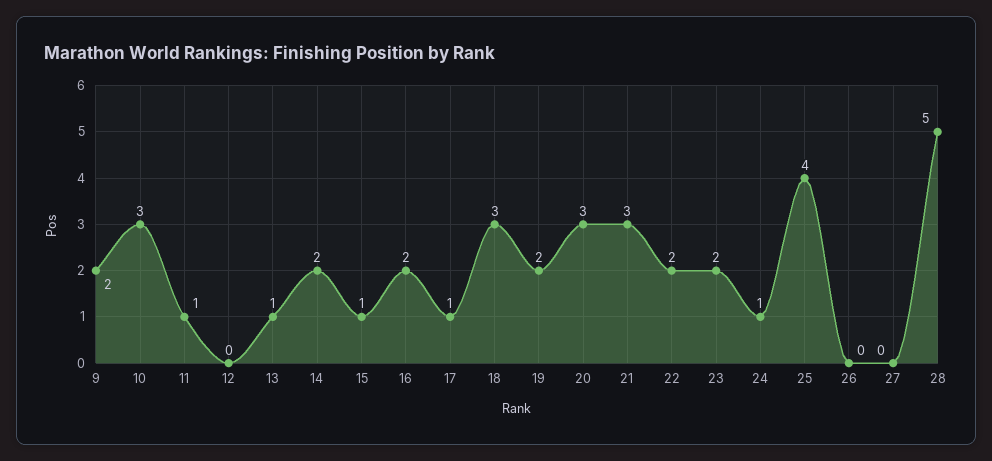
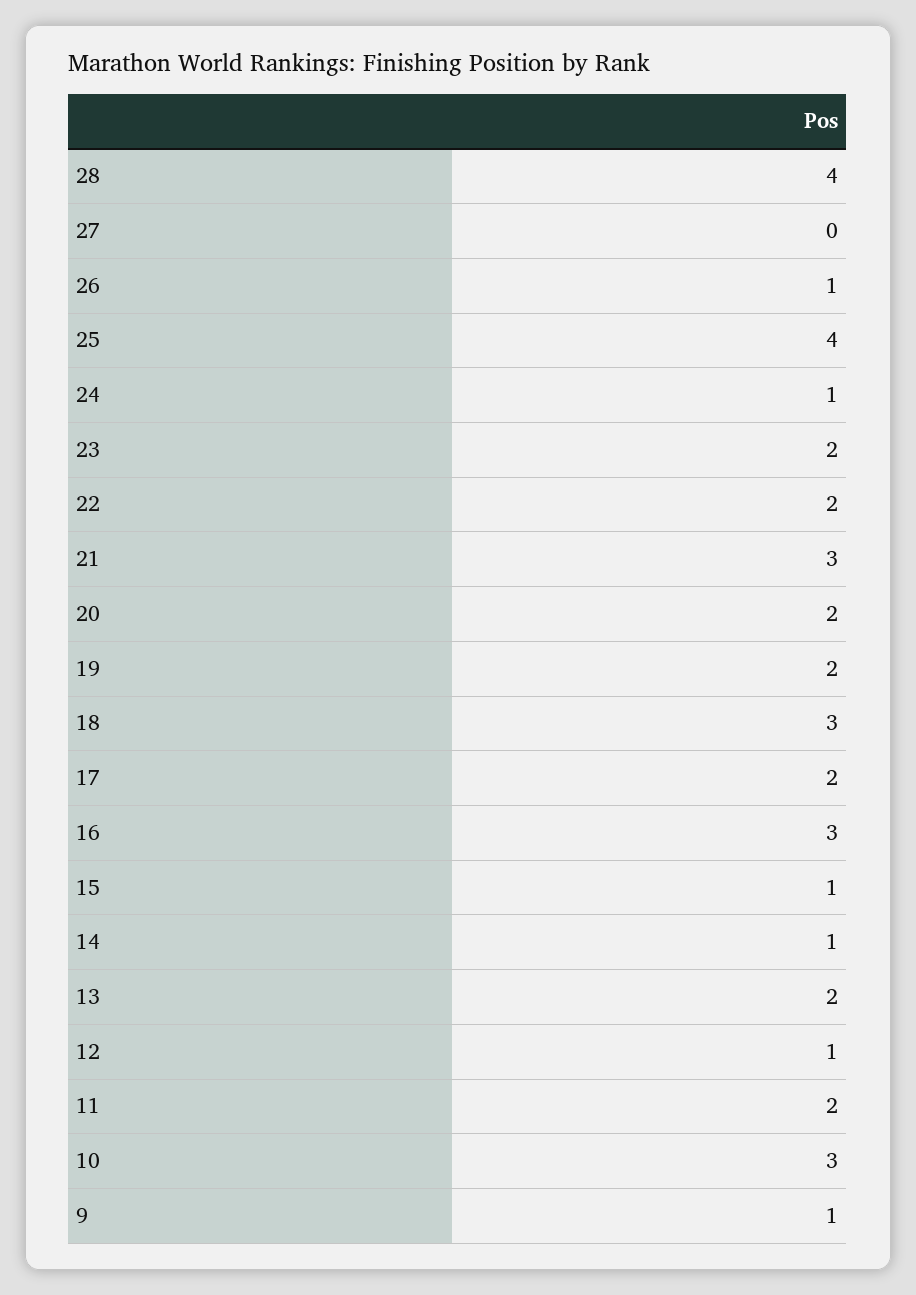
9: 2 -> 1
11: 1 -> 2
12: 0 -> 1
13: 1 -> 2
14: 2 -> 1
16: 2 -> 3
17: 1 -> 2
20: 3 -> 2
26: 0 -> 1
28: 5 -> 4

